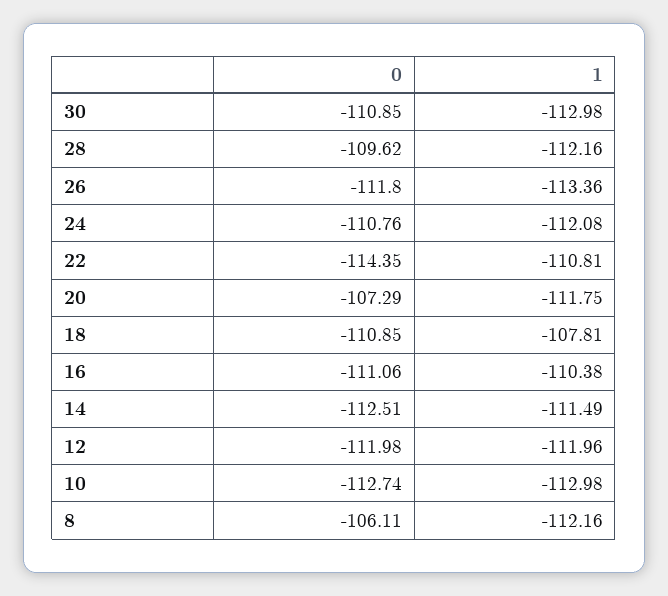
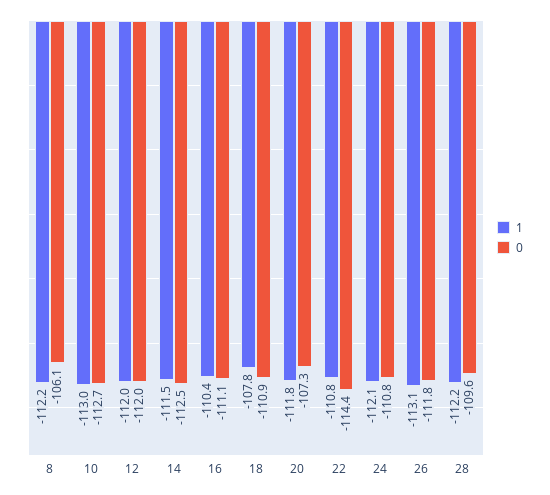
0, 30: -110.85 -> none
1, 30: -112.98 -> none
1, 26: -113.36 -> -113.1

